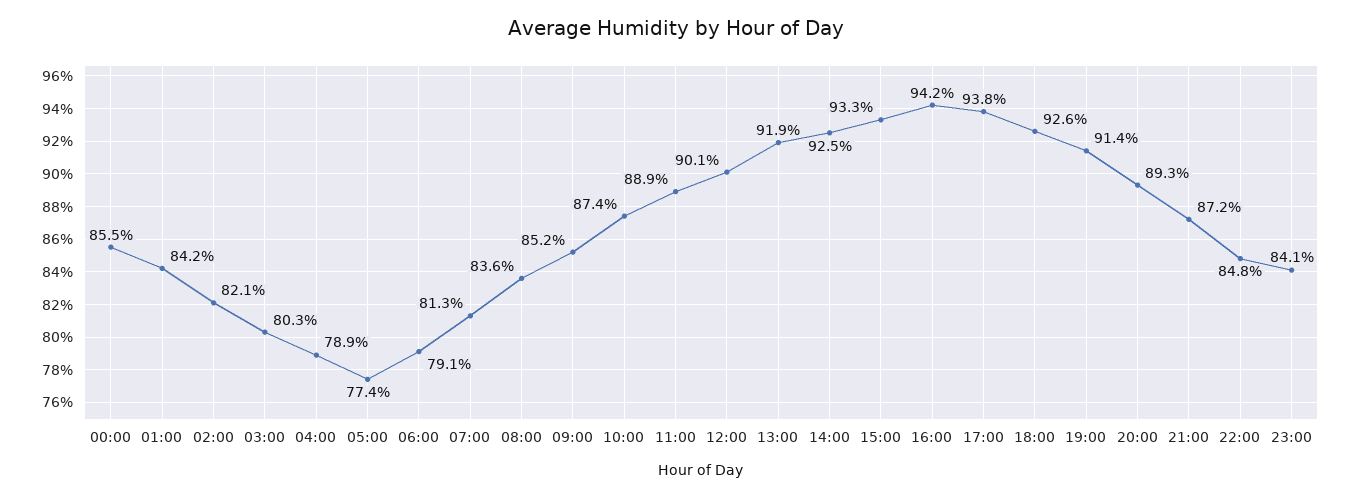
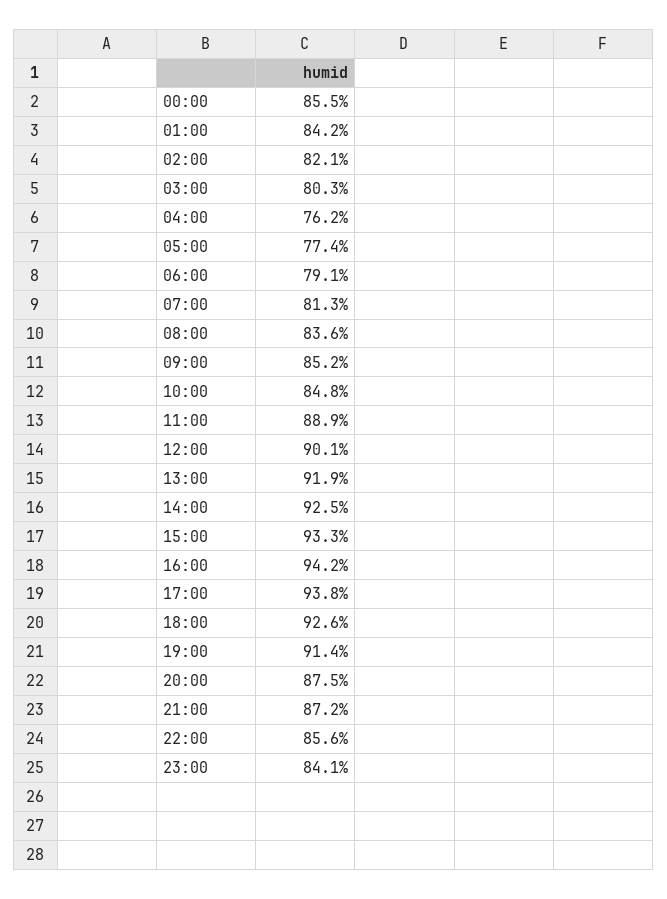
04:00: 78.9 -> 76.2
10:00: 87.4 -> 84.8
20:00: 89.3 -> 87.5
22:00: 84.8 -> 85.6

